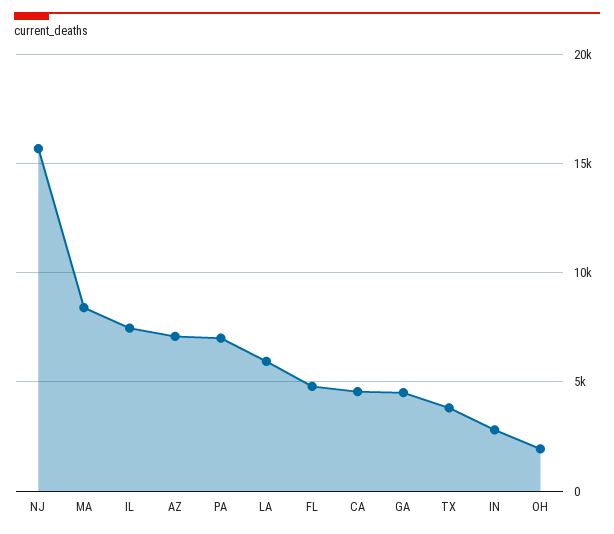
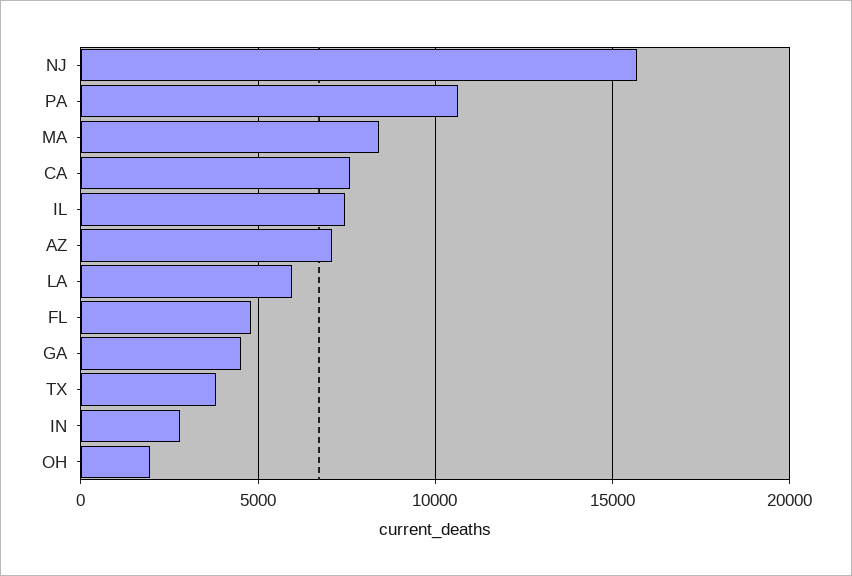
PA: 7000 -> 10500
CA: 4500 -> 7500

